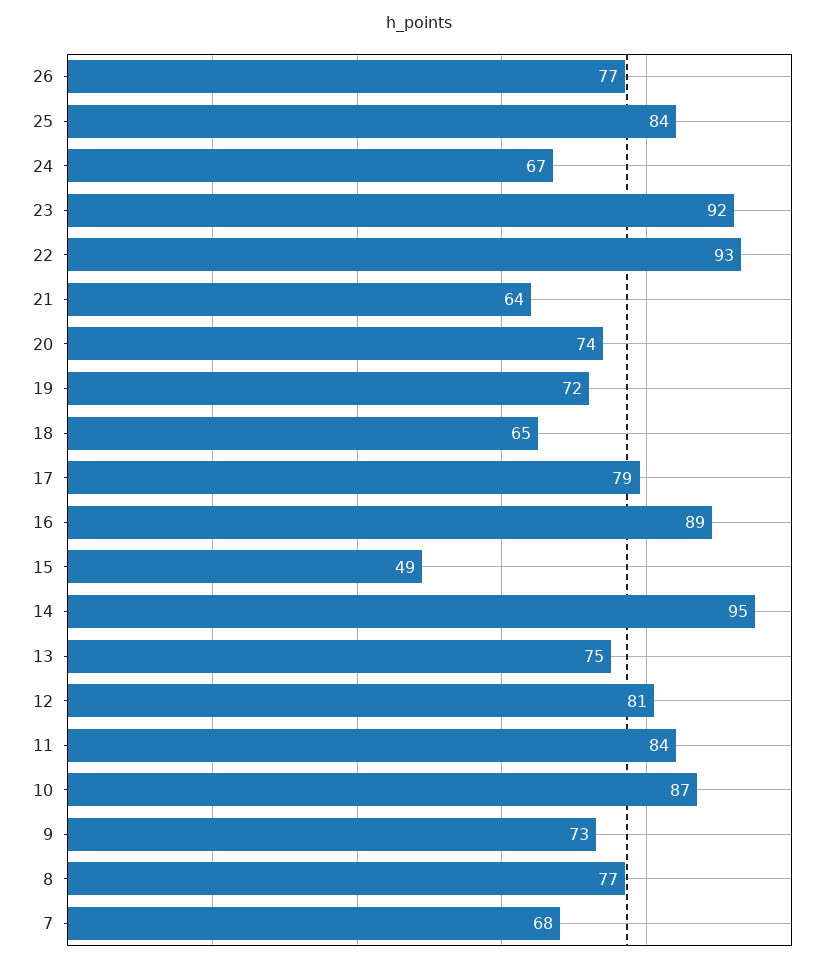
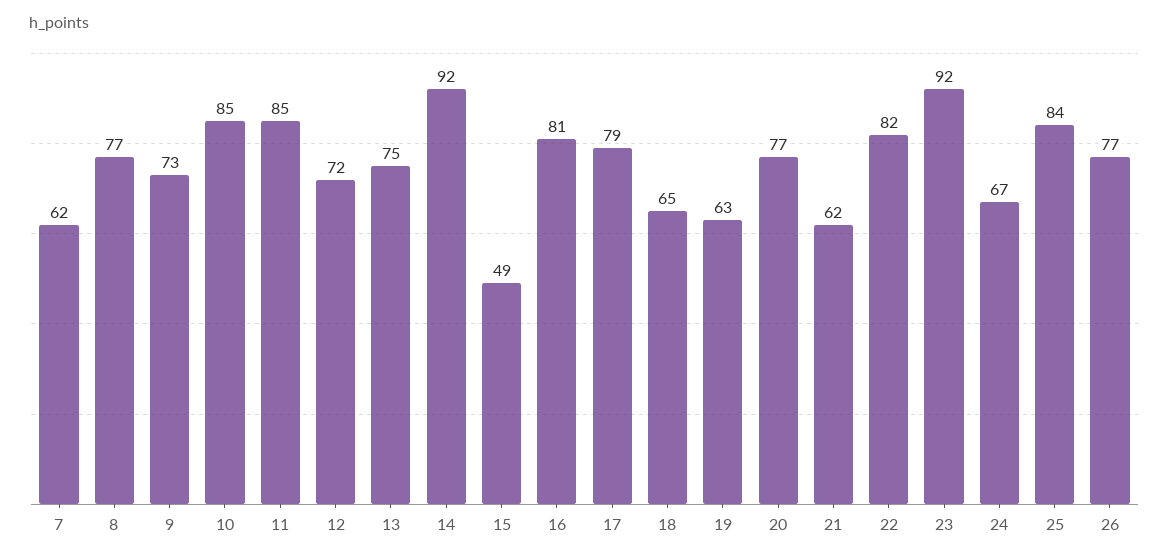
22: 93 -> 82
21: 64 -> 62
20: 74 -> 77
19: 72 -> 63
16: 89 -> 81
14: 95 -> 92
12: 81 -> 72
11: 84 -> 85
10: 87 -> 85
7: 68 -> 62

